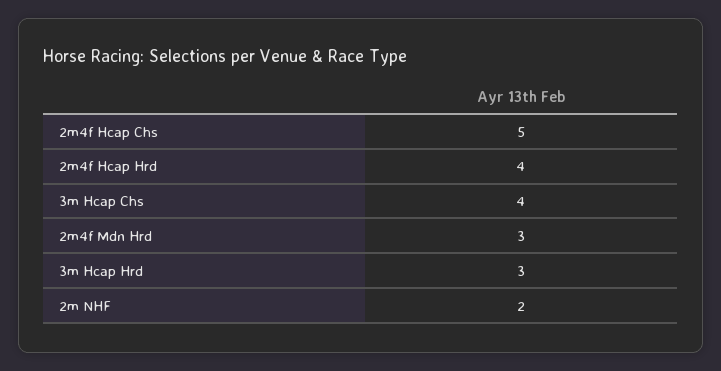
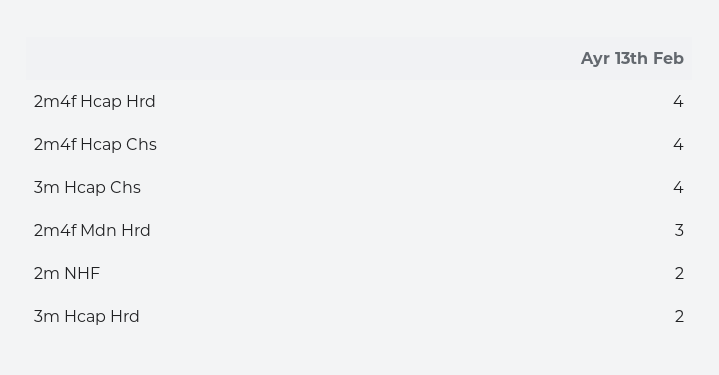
2m4f Hcap Chs: 5 -> 4
3m Hcap Hrd: 3 -> 2

